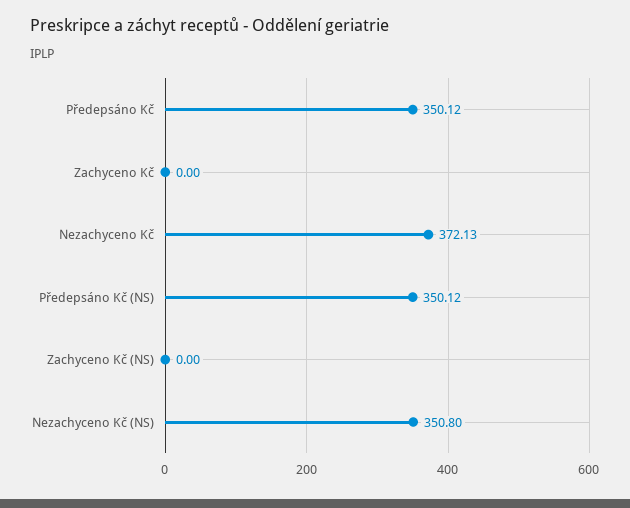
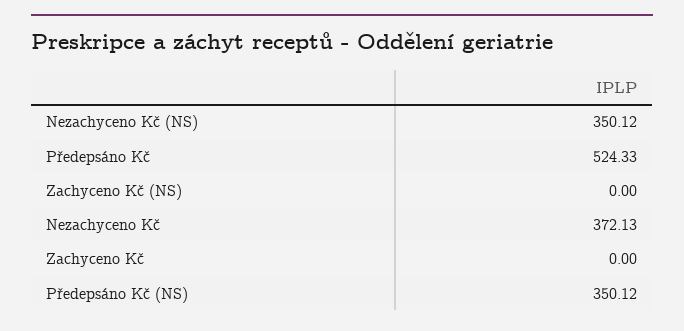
Předepsáno Kč: 350.12 -> 524.33
Nezachyceno Kč (NS): 350.8 -> 350.12

